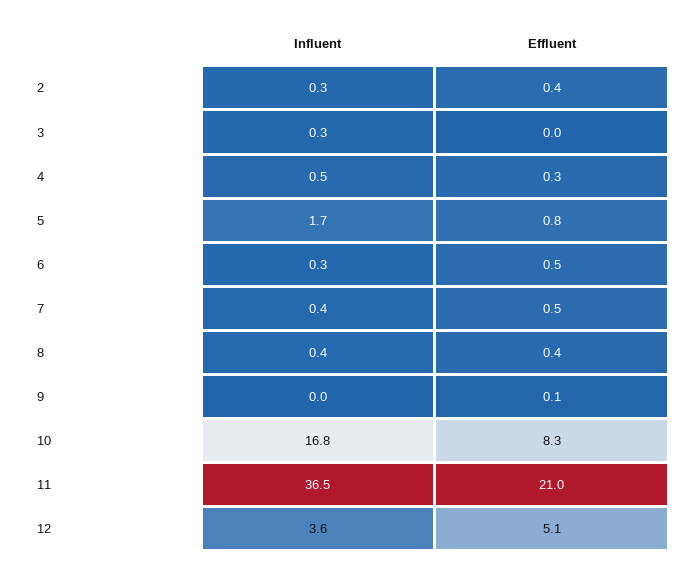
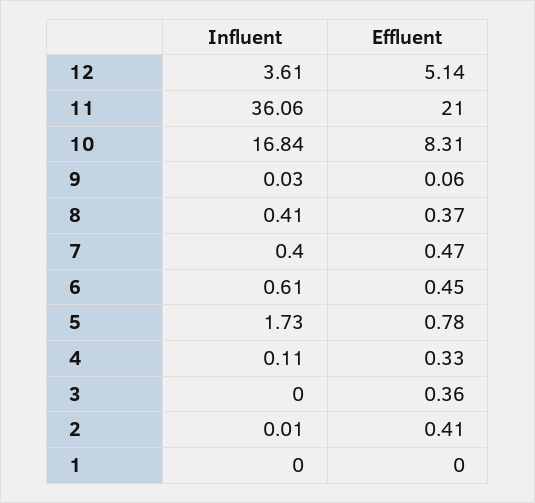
Influent, 2: 0.3 -> 0.01
Influent, 3: 0.3 -> 0
Effluent, 3: 0 -> 0.36
Influent, 4: 0.5 -> 0.11
Influent, 6: 0.3 -> 0.61
Influent, 11: 36.5 -> 36.06
Influent, 1: none -> 0
Effluent, 1: none -> 0

